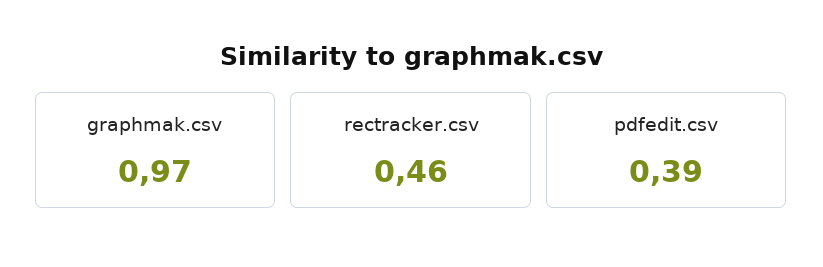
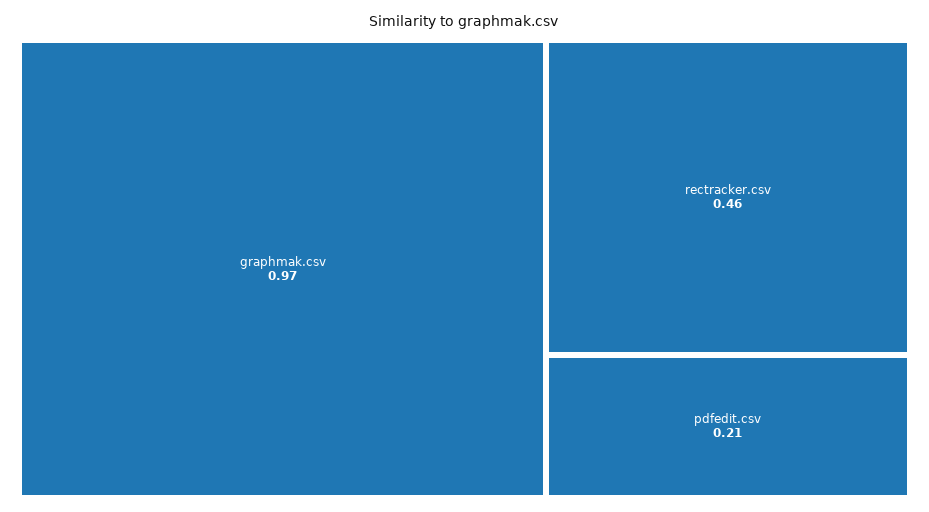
pdfedit.csv: 0.39 -> 0.21

